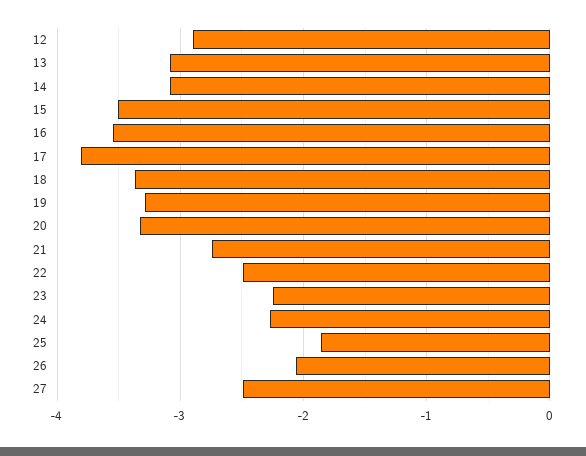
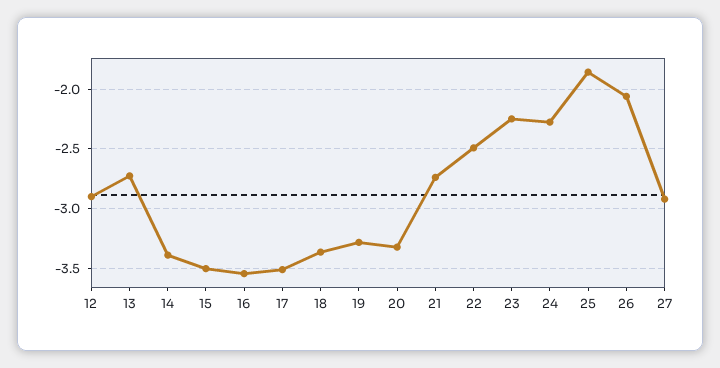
13: -3.1 -> -2.7
14: -3.1 -> -3.4
17: -3.8 -> -3.5
27: -2.5 -> -2.9

